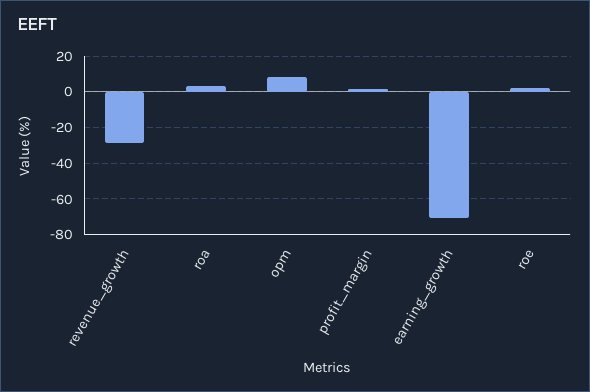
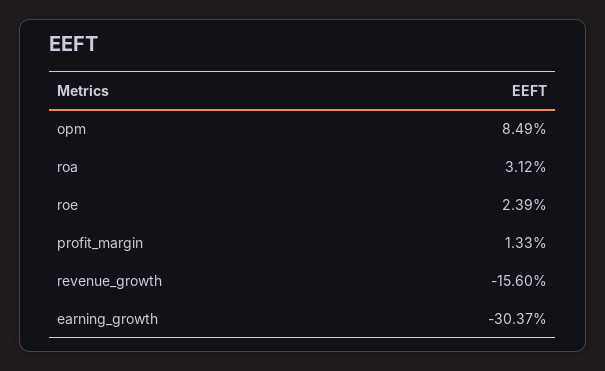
revenue_growth: -30 -> -15.6
earning_growth: -70 -> -30.37

